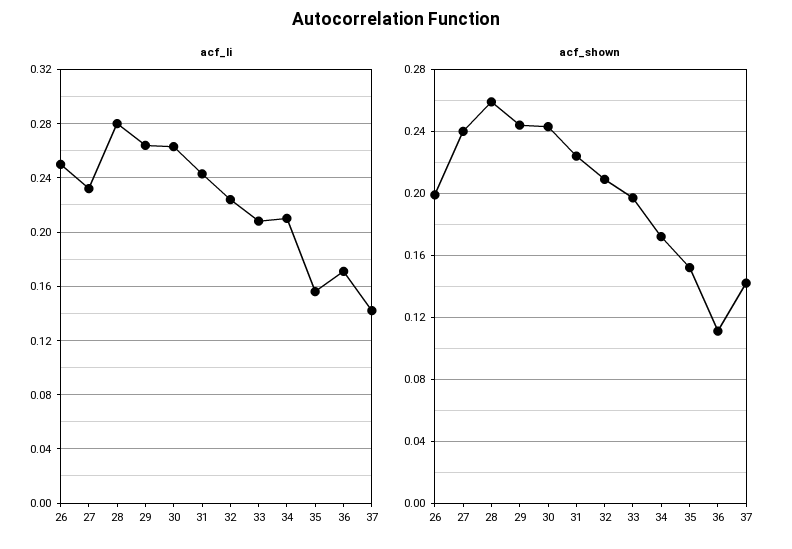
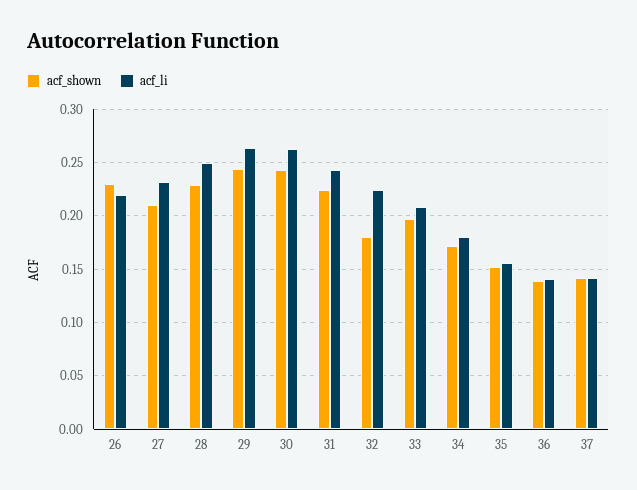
acf_li, 26: 0.25 -> 0.22
acf_li, 28: 0.28 -> 0.25
acf_li, 34: 0.21 -> 0.18
acf_li, 36: 0.17 -> 0.14
acf_shown, 26: 0.2 -> 0.23
acf_shown, 27: 0.24 -> 0.21
acf_shown, 28: 0.26 -> 0.23
acf_shown, 32: 0.21 -> 0.18
acf_shown, 36: 0.11 -> 0.14

